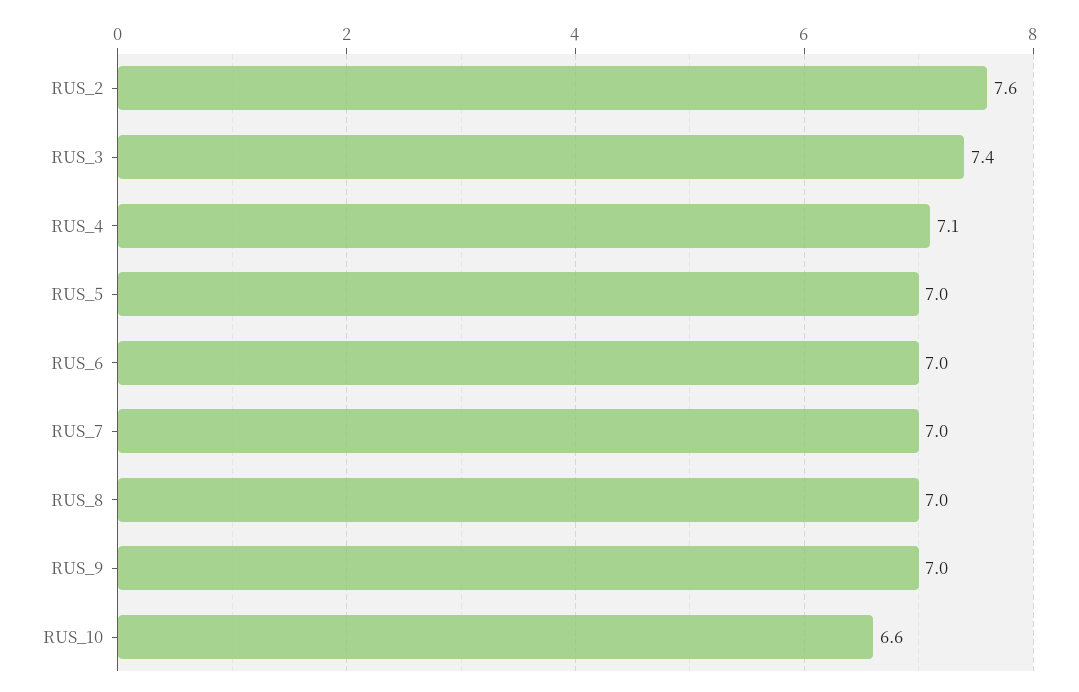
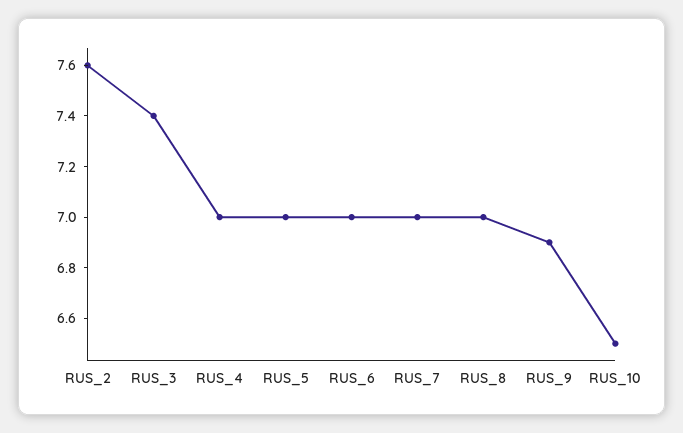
RUS_4: 7.1 -> 7
RUS_9: 7 -> 6.9
RUS_10: 6.6 -> 6.5

